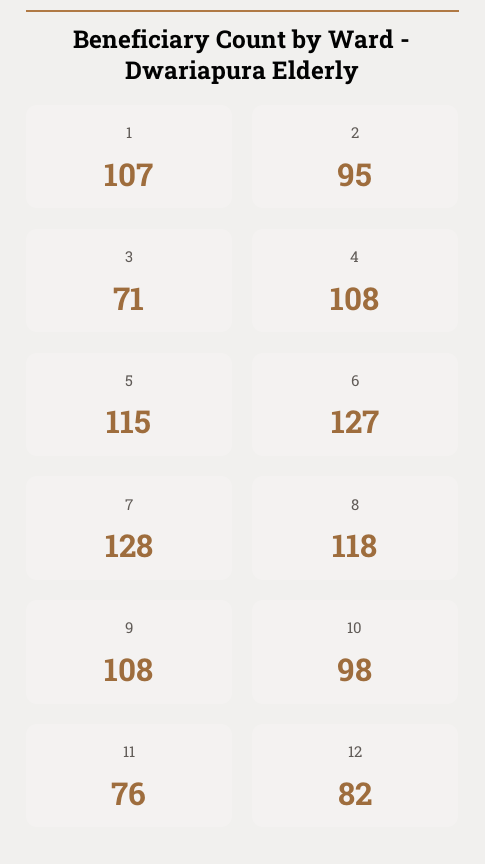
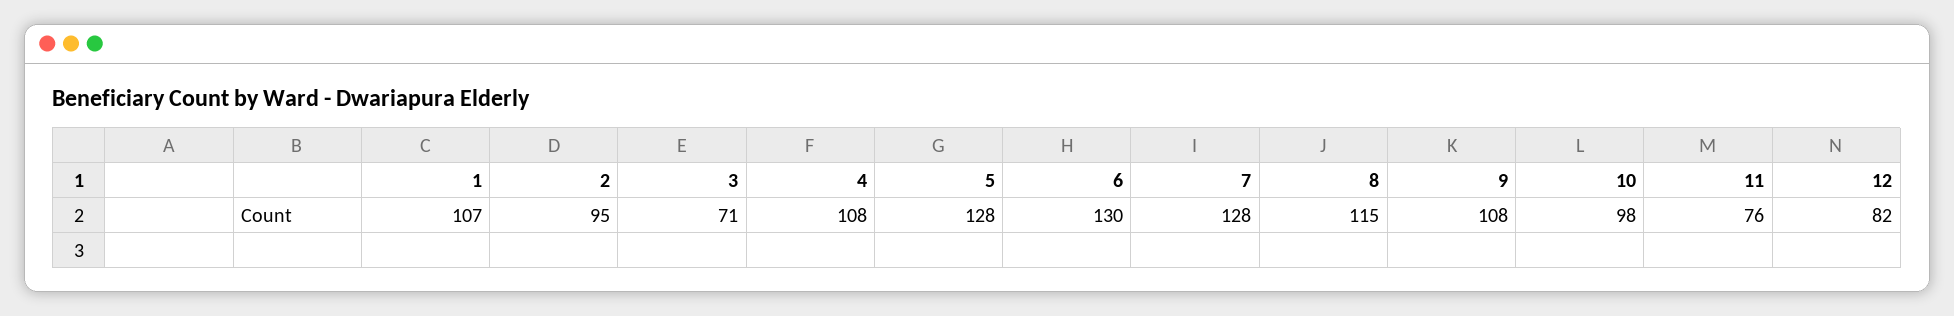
5: 115 -> 128
6: 127 -> 130
8: 118 -> 115

